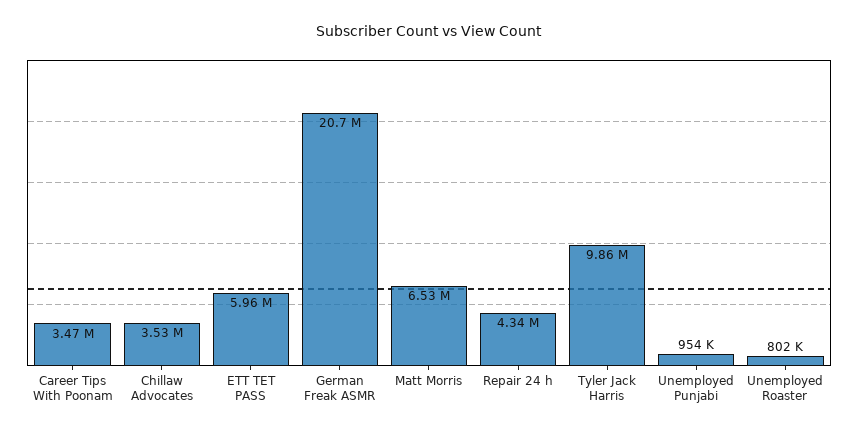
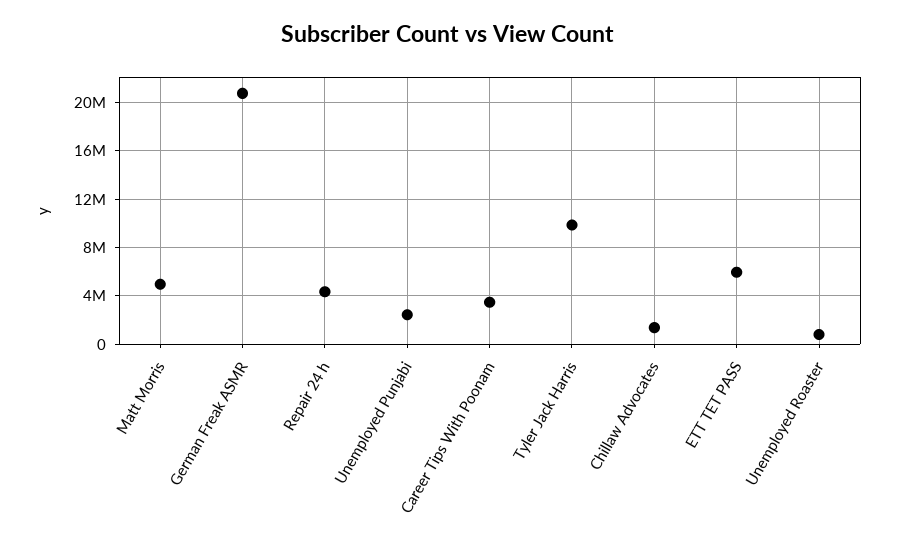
Chillaw Advocates: 3530000 -> 1500000
Matt Morris: 6530000 -> 5000000
Unemployed Punjabi: 954000 -> 2500000

